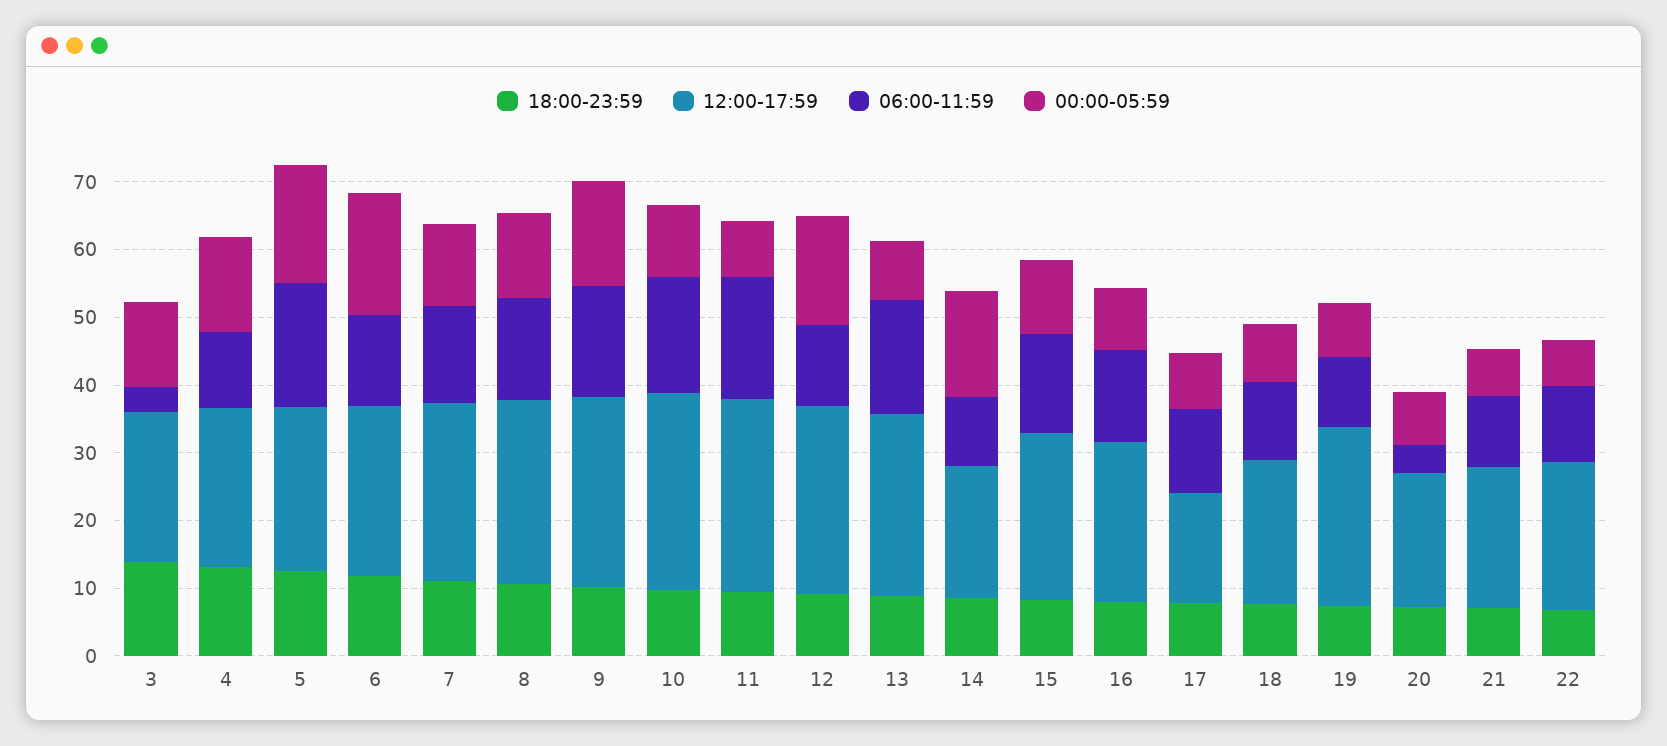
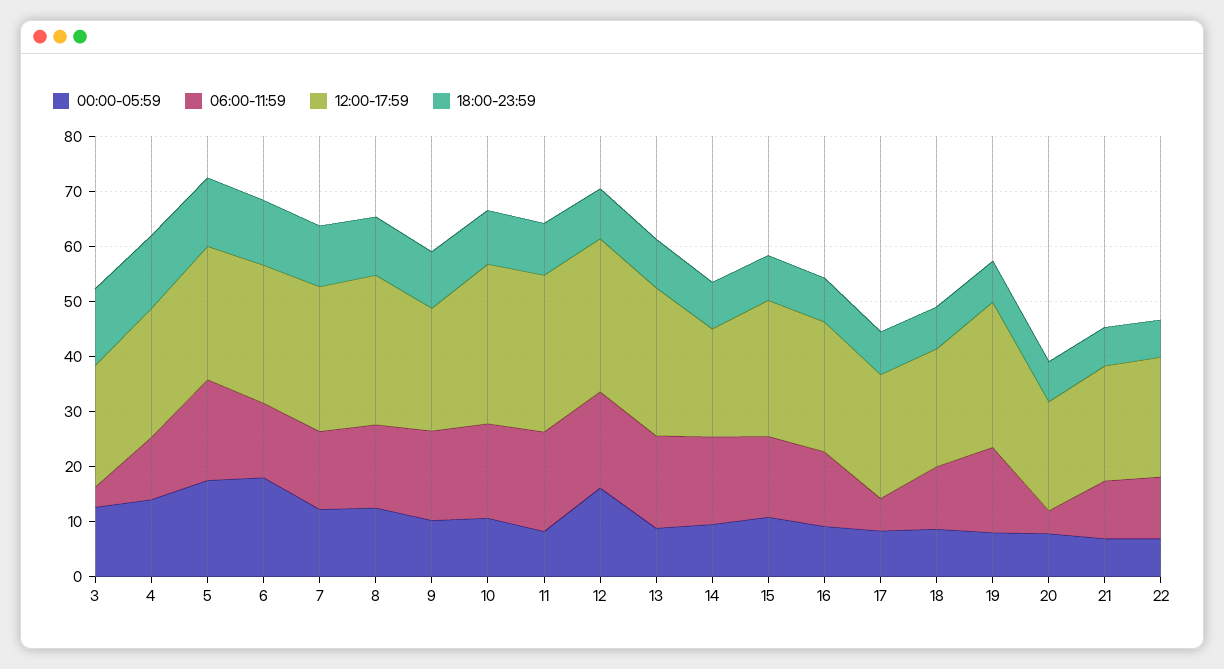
12:00-17:59, 9: 28 -> 22
00:00-05:59, 9: 16 -> 10
06:00-11:59, 12: 12 -> 18
06:00-11:59, 14: 10 -> 16
00:00-05:59, 14: 16 -> 10
12:00-17:59, 17: 16 -> 22
06:00-11:59, 17: 12 -> 6
06:00-11:59, 19: 10 -> 16

